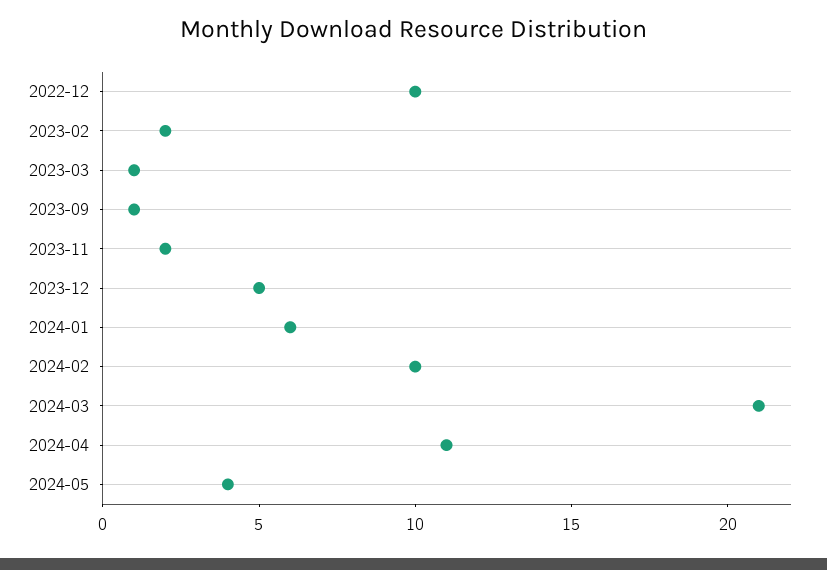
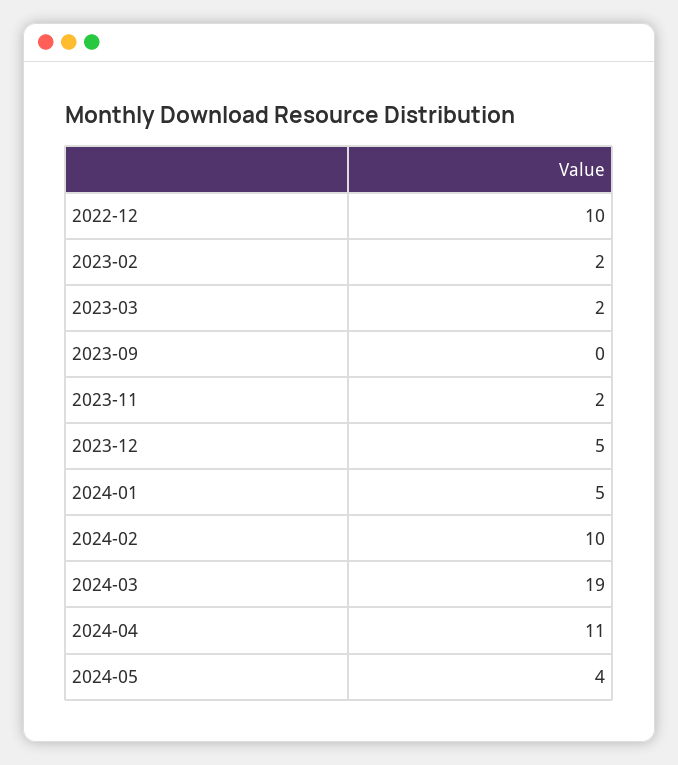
2023-03: 1 -> 2
2023-09: 1 -> 0
2024-01: 6 -> 5
2024-03: 21 -> 19

